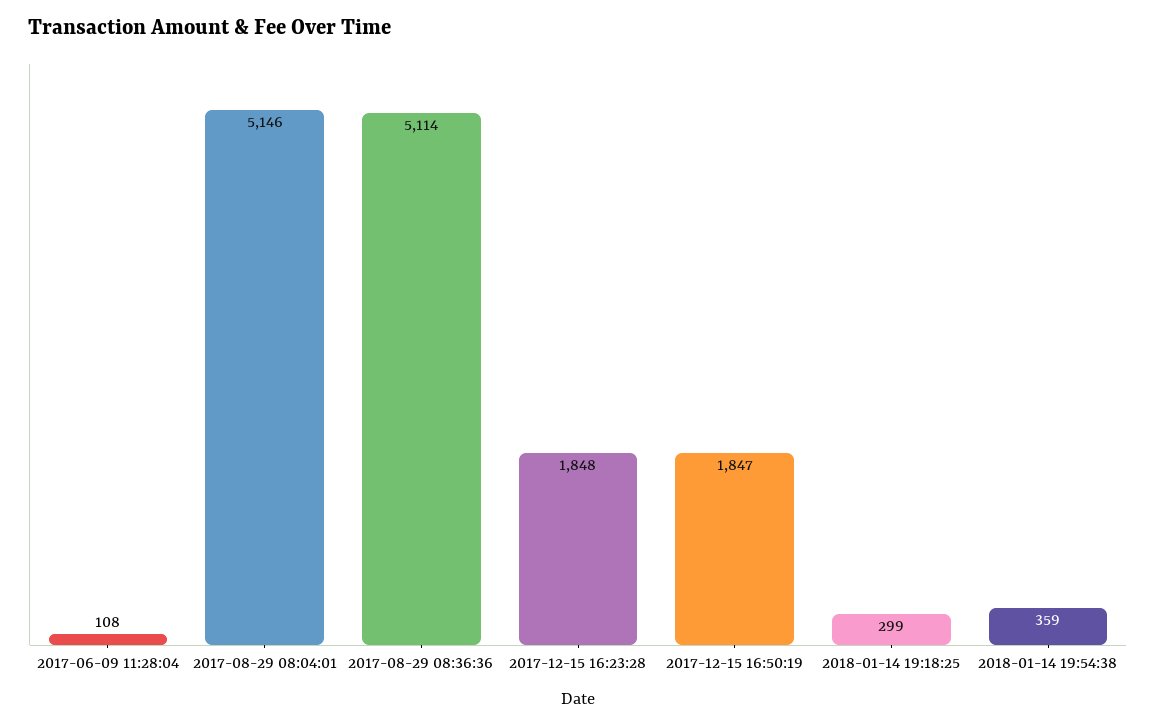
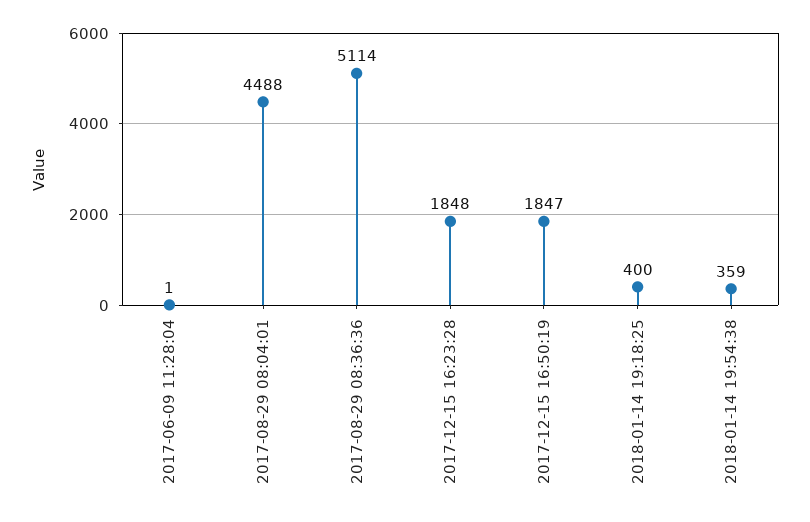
2017-06-09 11:28:04: 108 -> 1
2017-08-29 08:04:01: 5146 -> 4488
2018-01-14 19:18:25: 299 -> 400

